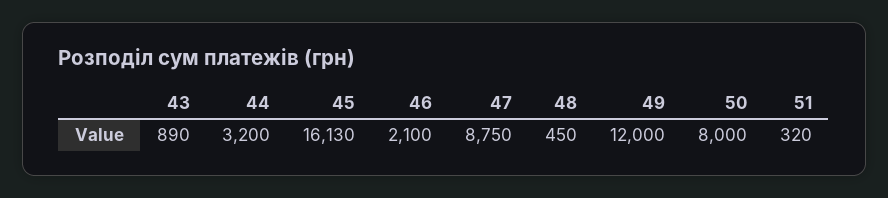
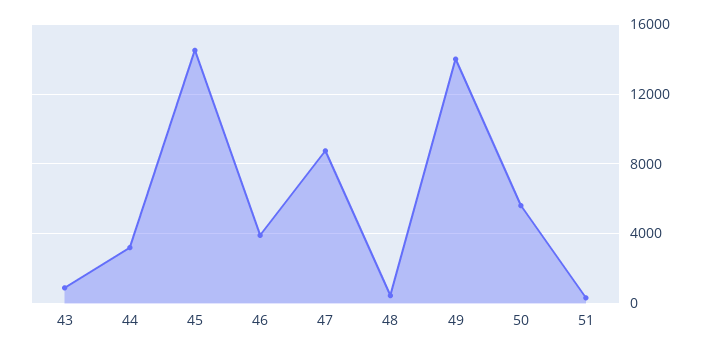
45: 16130 -> 14500
46: 2100 -> 4000
49: 12000 -> 14000
50: 8000 -> 5500

